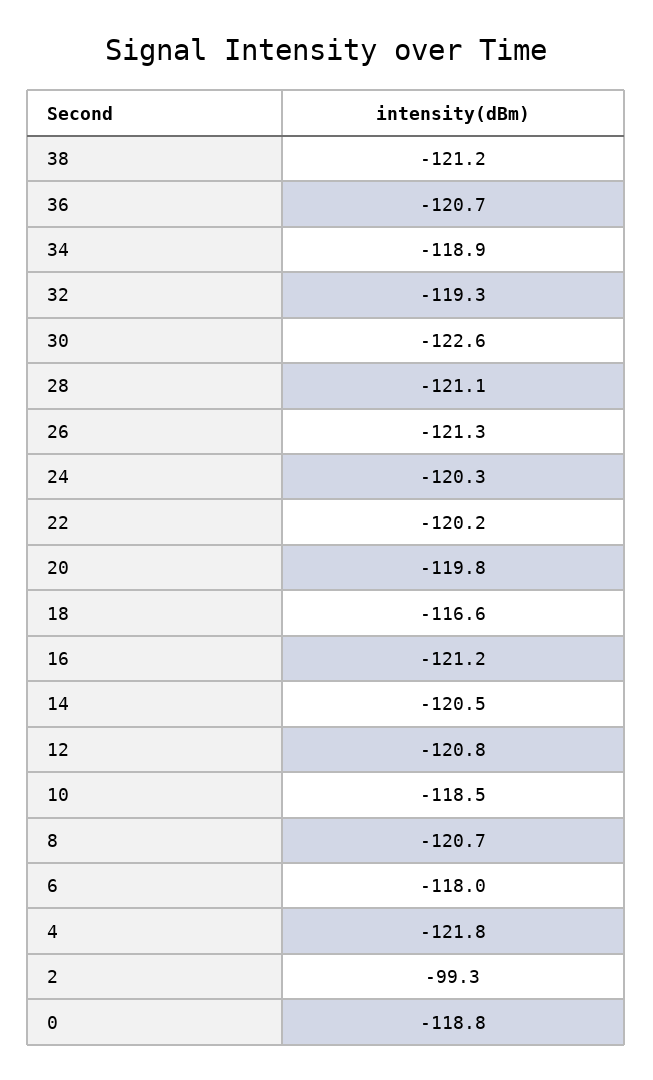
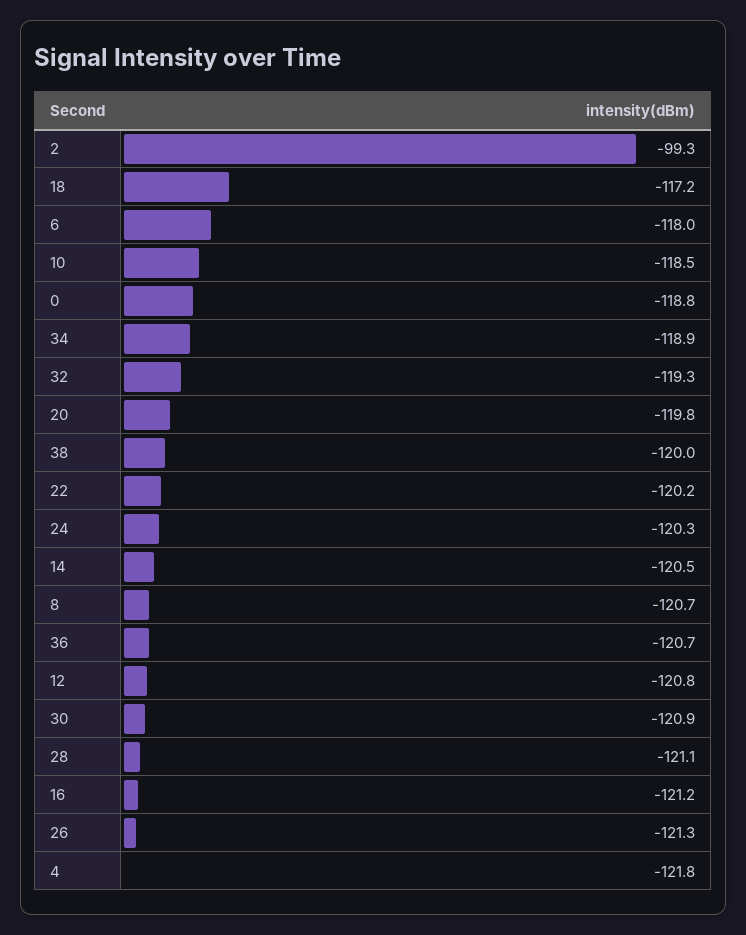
38: -121.2 -> -120
30: -122.6 -> -120.9
18: -116.6 -> -117.2

